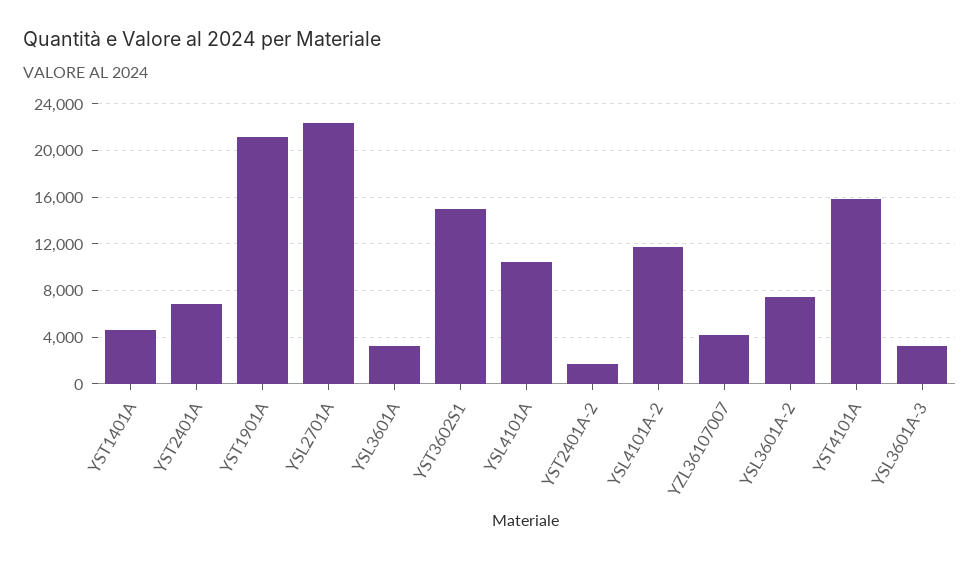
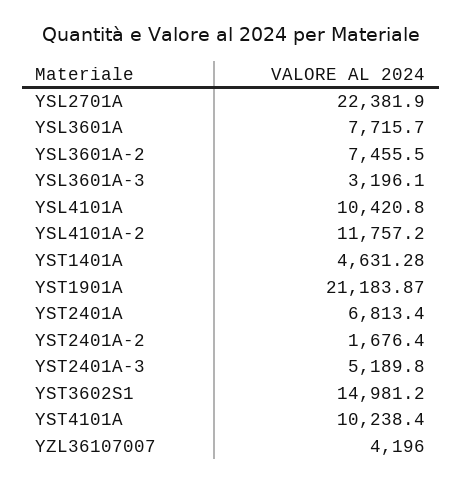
YSL3601A: 3000 -> 7715.7
YST4101A: 16000 -> 10238.4
YST2401A-3: none -> 5189.8

